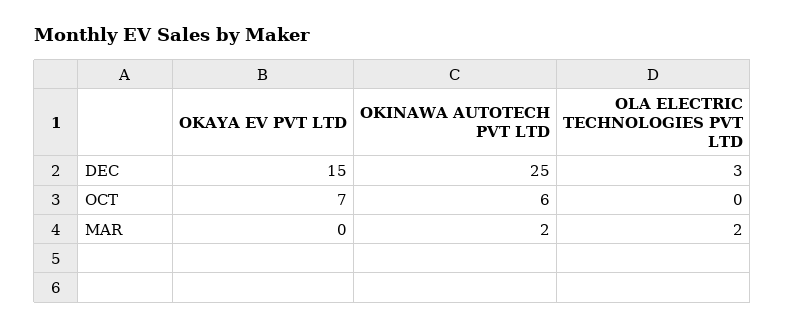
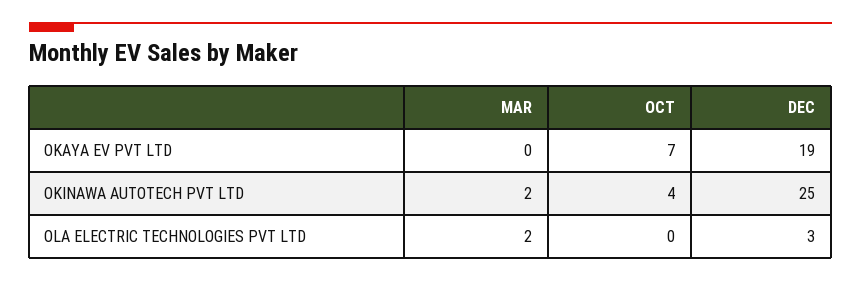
OKAYA EV PVT LTD, DEC: 15 -> 19
OKINAWA AUTOTECH PVT LTD, OCT: 6 -> 4

